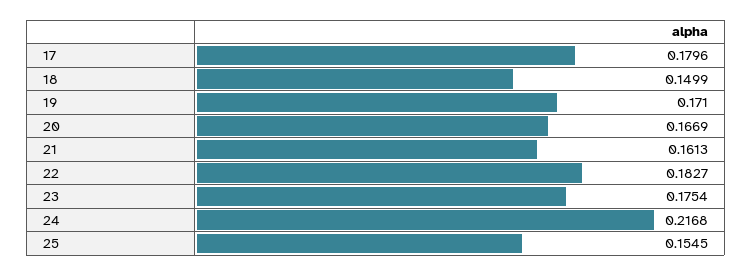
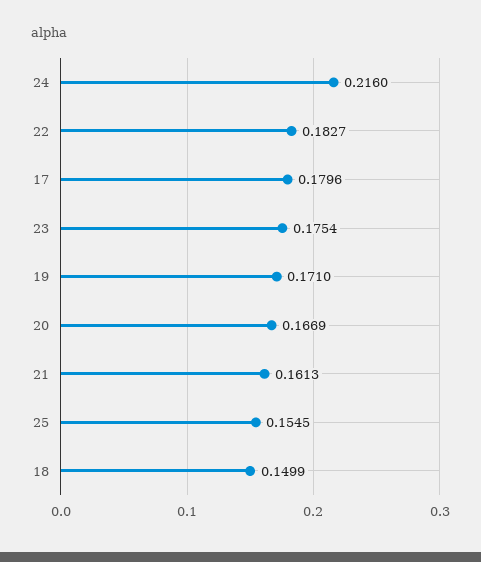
24: 0.2168 -> 0.216

